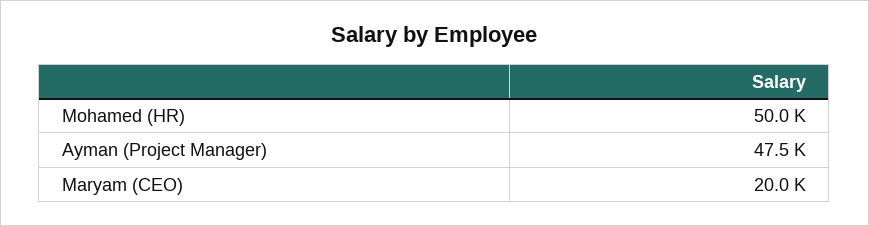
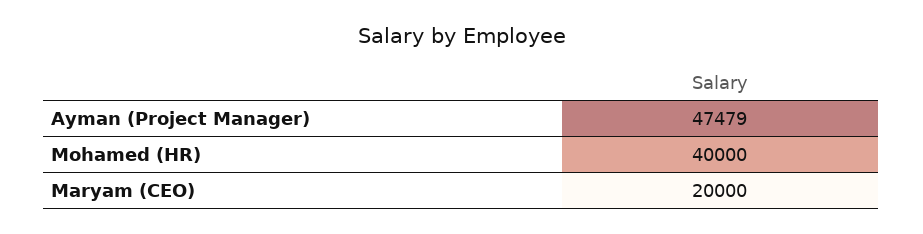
Mohamed (HR): 50000 -> 40000

